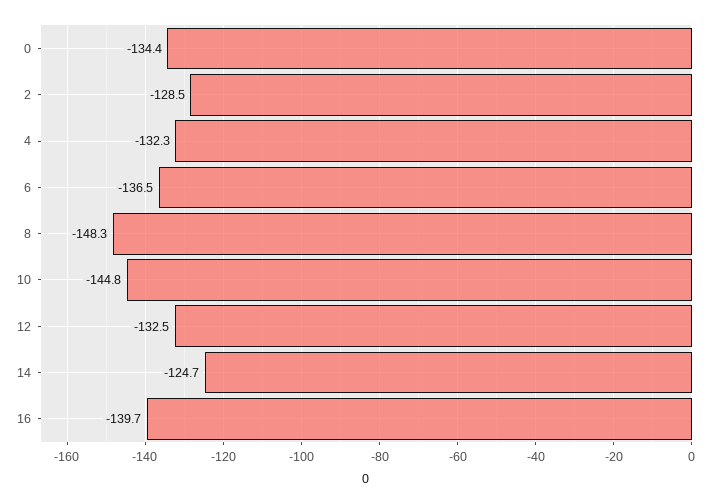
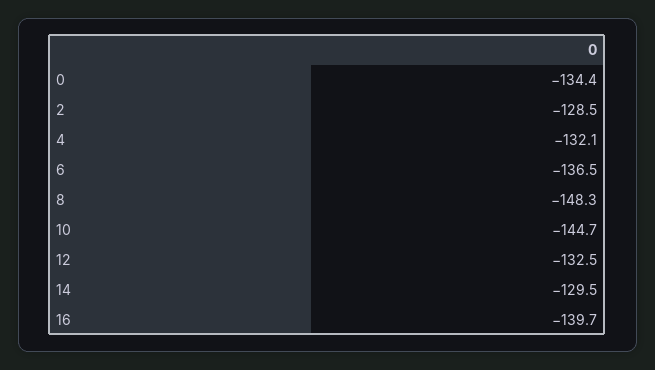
4: -132.3 -> -132.1
10: -144.8 -> -144.7
14: -124.7 -> -129.5

